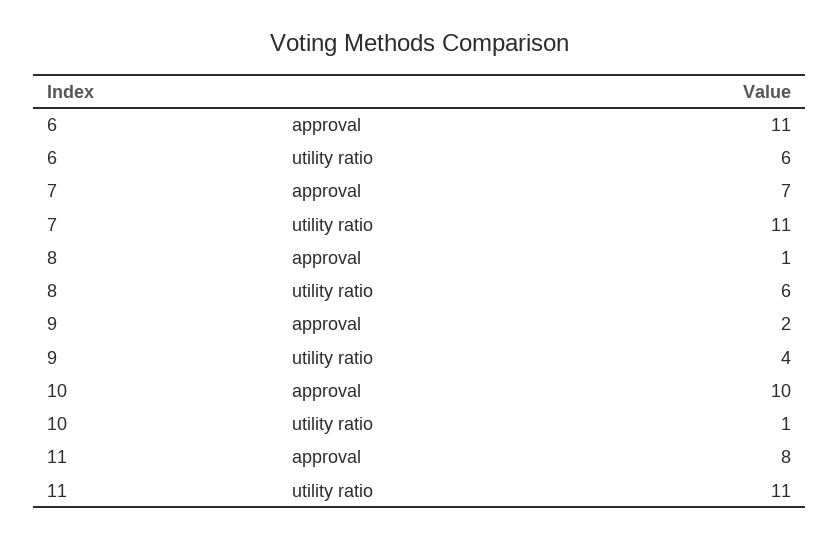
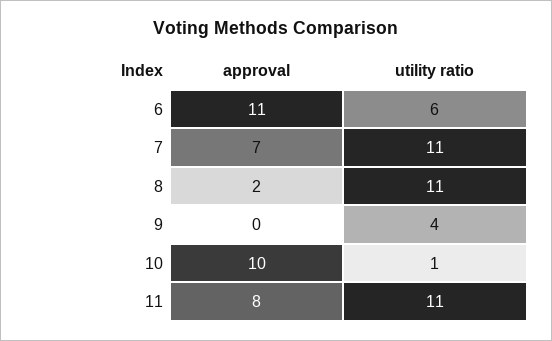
8, approval: 1 -> 2
8, utility ratio: 6 -> 11
9, approval: 2 -> 0

